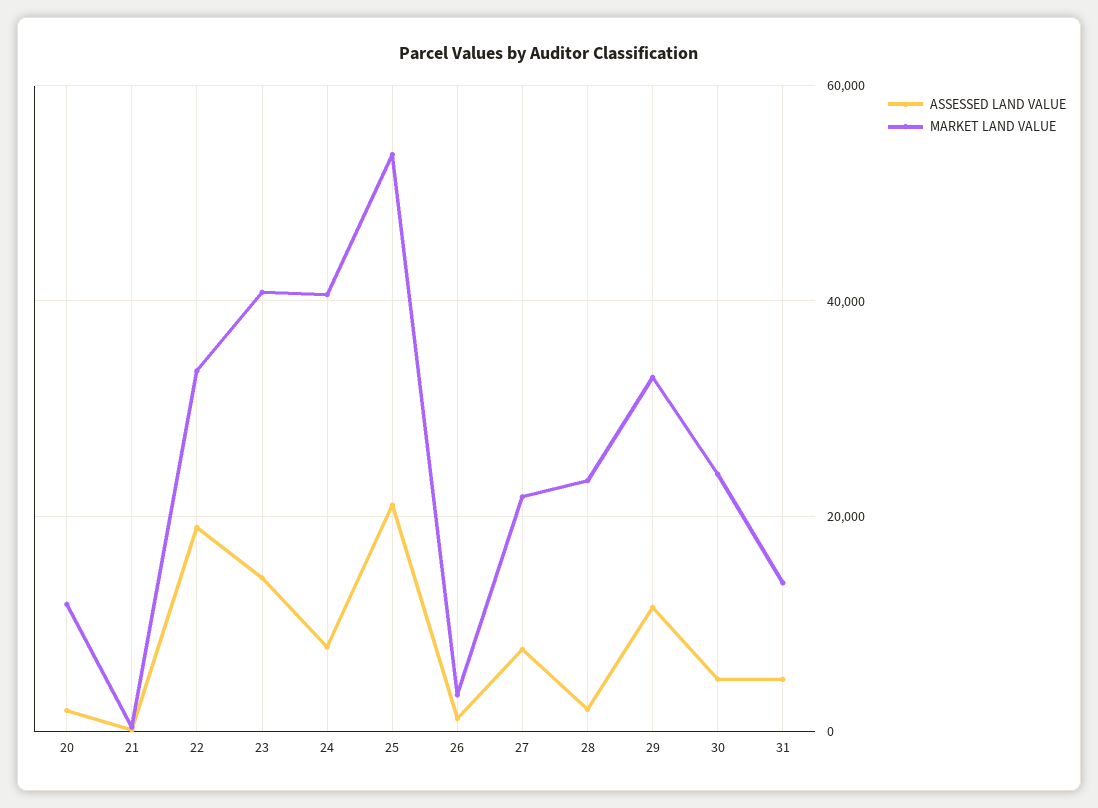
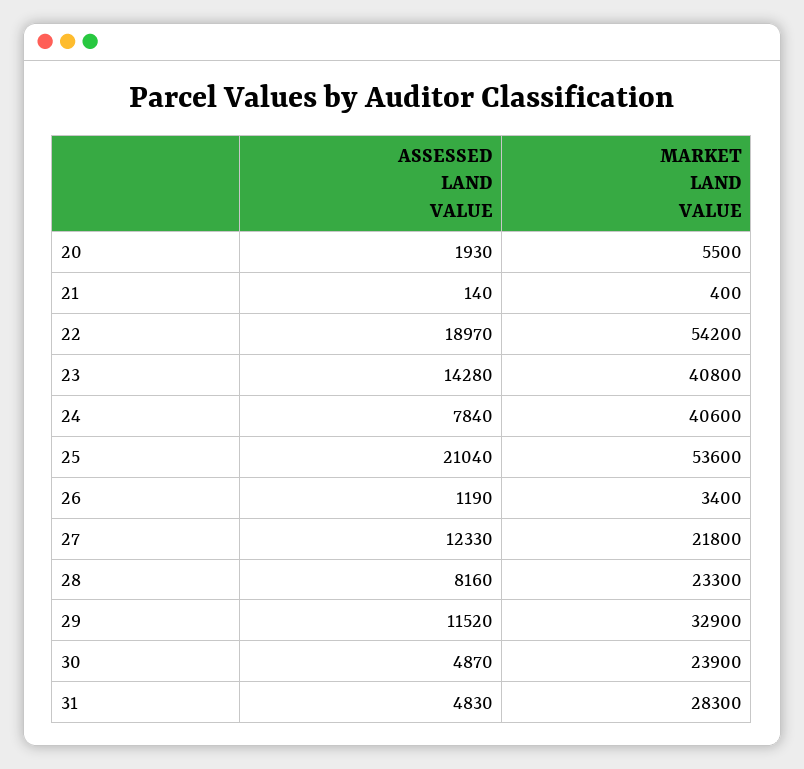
MARKET LAND VALUE, 20: 12000 -> 5500
MARKET LAND VALUE, 22: 34000 -> 54200
ASSESSED LAND VALUE, 27: 8000 -> 12330
ASSESSED LAND VALUE, 28: 2000 -> 8160
MARKET LAND VALUE, 31: 14000 -> 28300

